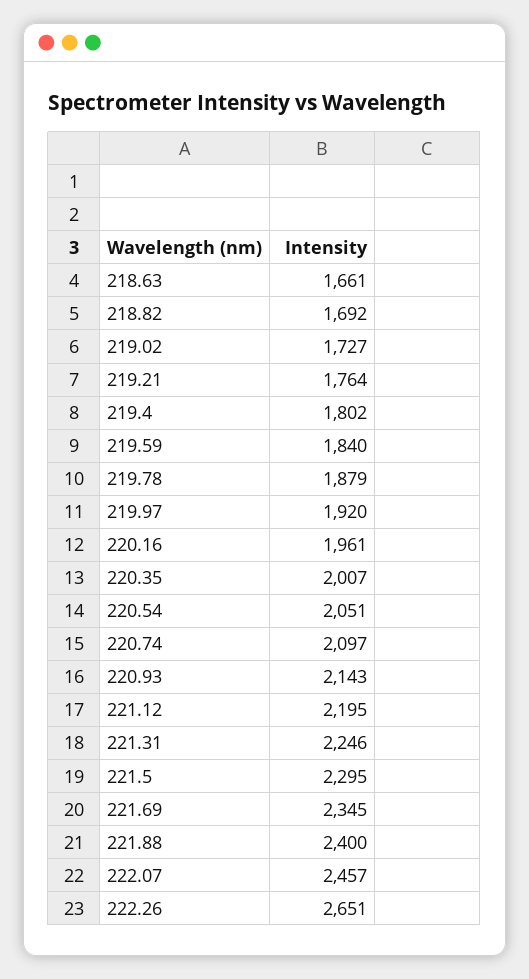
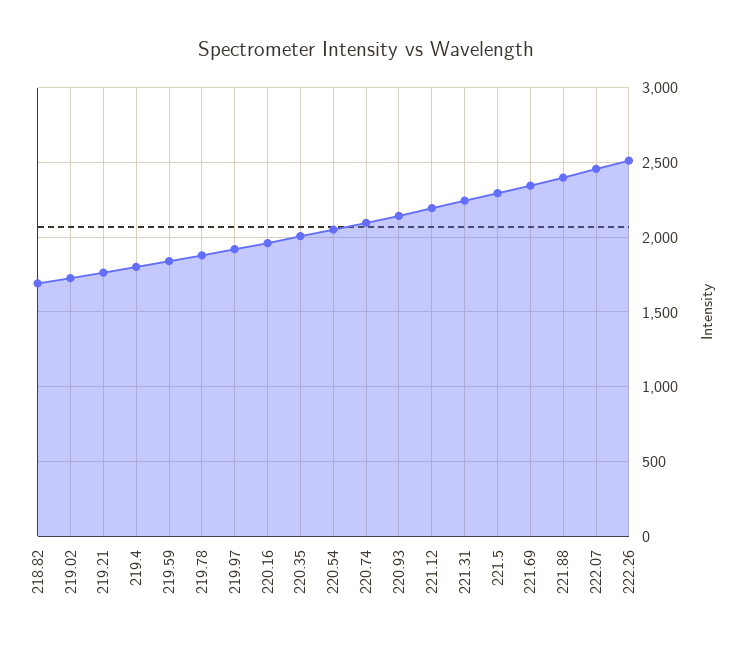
218.63: 1661 -> none
222.26: 2651 -> 2500

